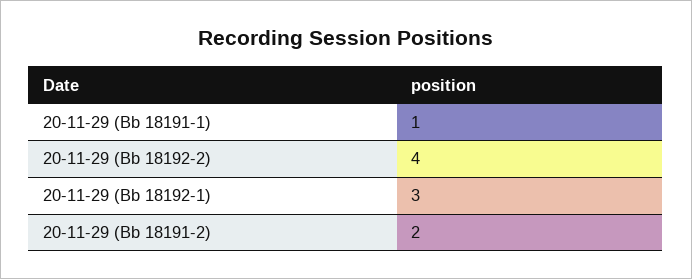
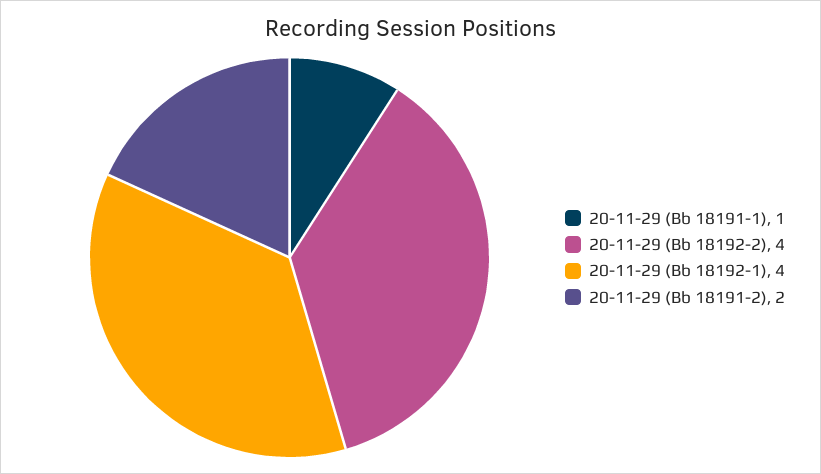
20-11-29 (Bb 18192-1): 3 -> 4

